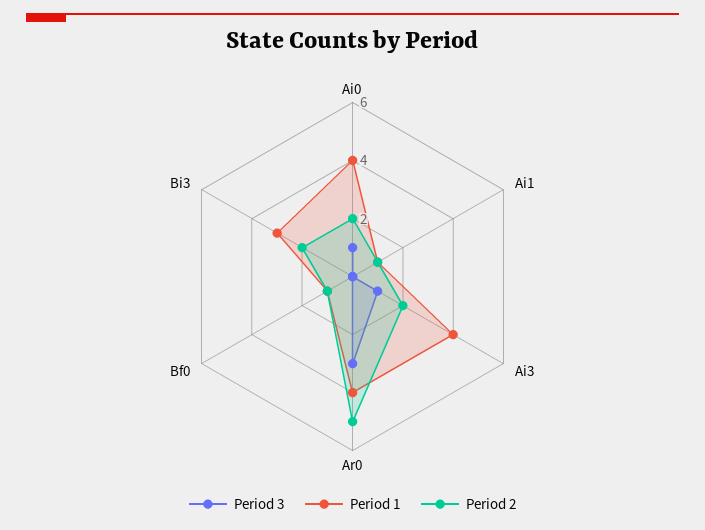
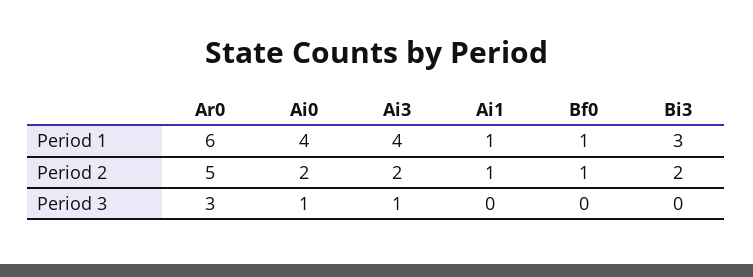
Period 1, Ar0: 4 -> 6

